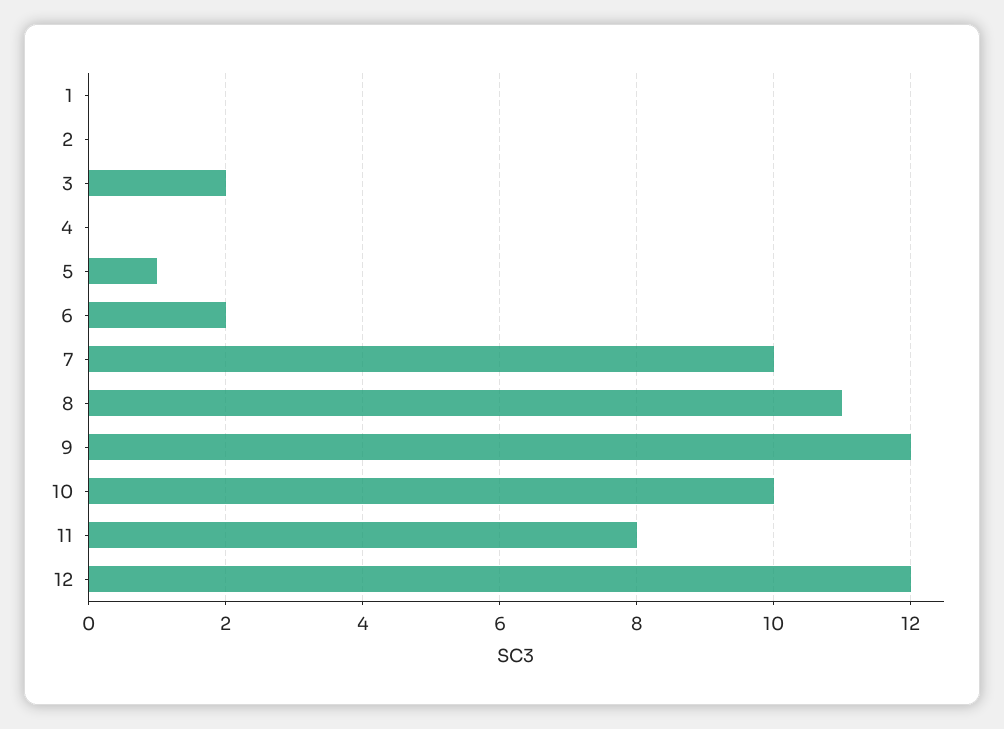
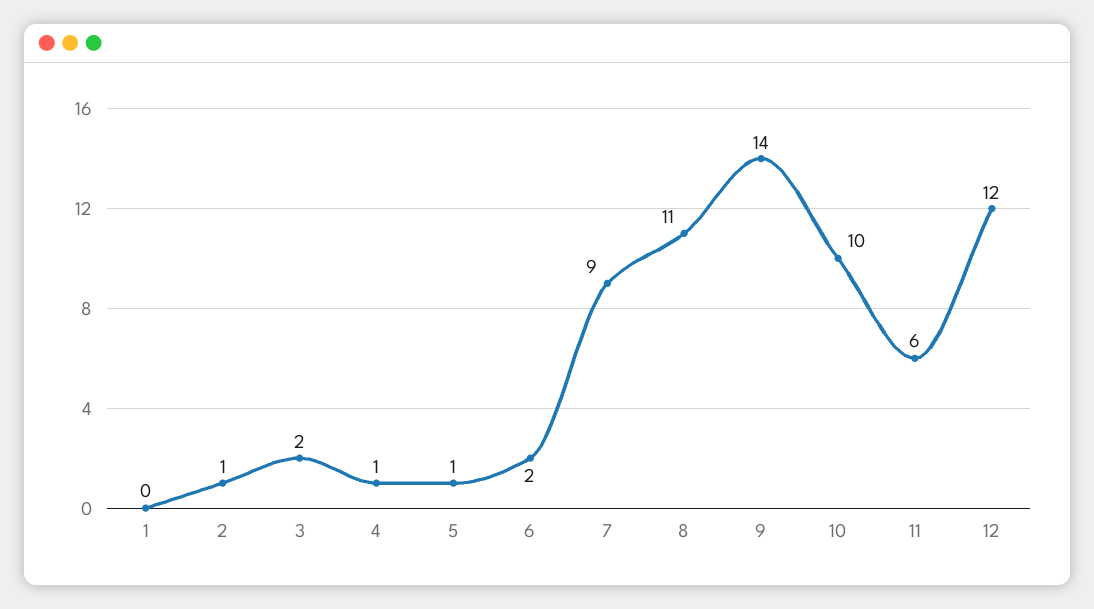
2: 0 -> 1
4: 0 -> 1
7: 10 -> 9
9: 12 -> 14
11: 8 -> 6

